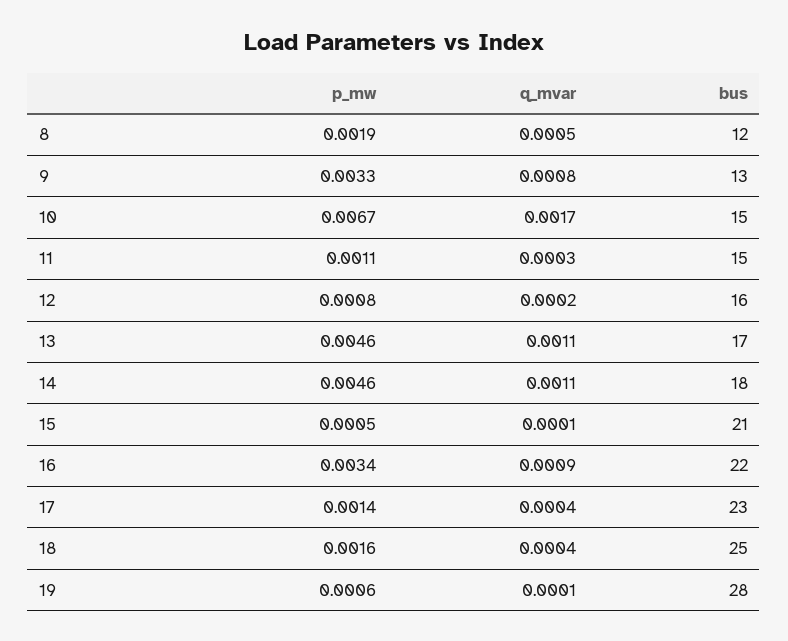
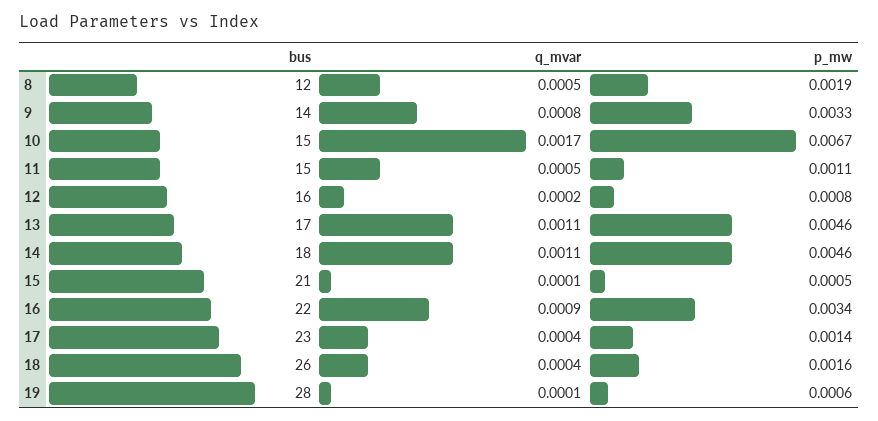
bus, 9: 13 -> 14
q_mvar, 11: 0.0003 -> 0.0005
bus, 18: 25 -> 26

